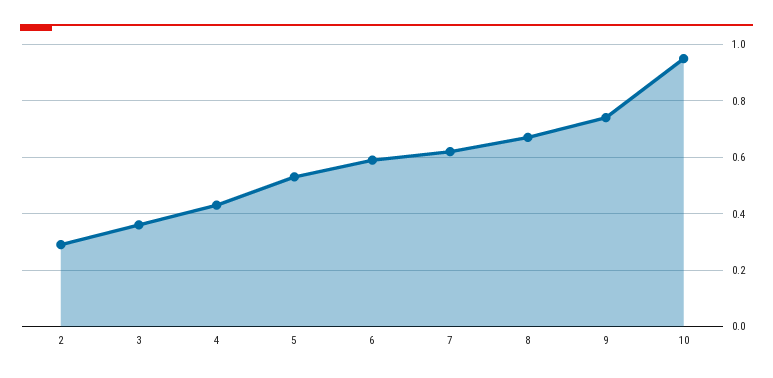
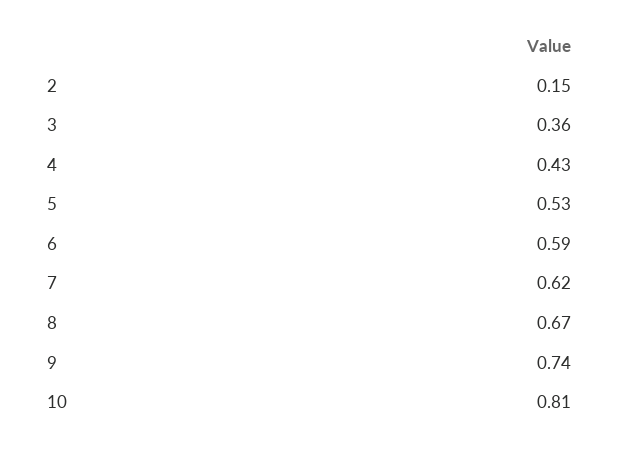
2: 0.3 -> 0.15
10: 0.95 -> 0.81

